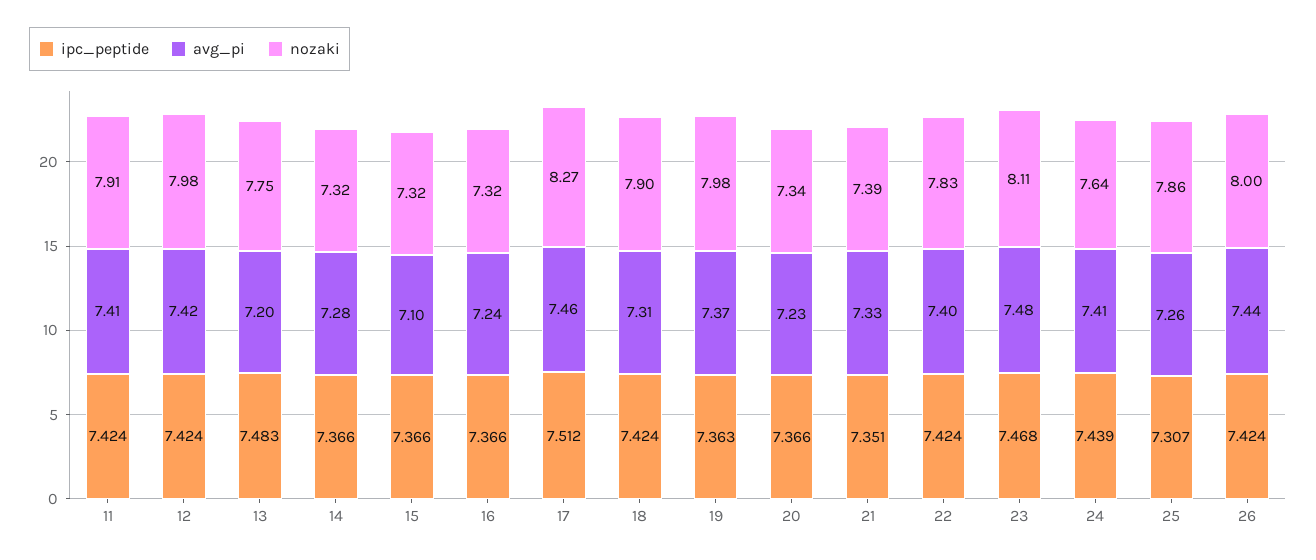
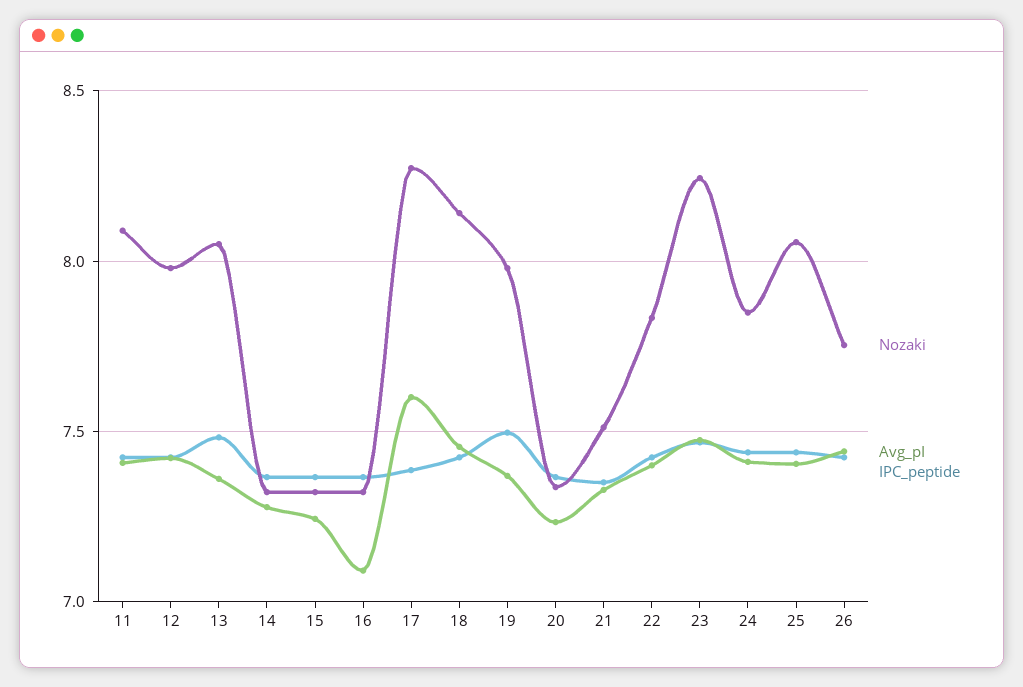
nozaki, 11: 7.91 -> 8.1
avg_pi, 13: 7.2 -> 7.35
nozaki, 13: 7.75 -> 8.05
avg_pi, 15: 7.1 -> 7.25
avg_pi, 16: 7.24 -> 7.1
ipc_peptide, 17: 7.512 -> 7.4
avg_pi, 17: 7.46 -> 7.6
avg_pi, 18: 7.31 -> 7.45
nozaki, 18: 7.9 -> 8.15
ipc_peptide, 19: 7.363 -> 7.5
nozaki, 21: 7.39 -> 7.5
nozaki, 23: 8.11 -> 8.25
nozaki, 24: 7.64 -> 7.85
ipc_peptide, 25: 7.307 -> 7.45
avg_pi, 25: 7.26 -> 7.4
nozaki, 25: 7.86 -> 8.05
nozaki, 26: 8 -> 7.75

